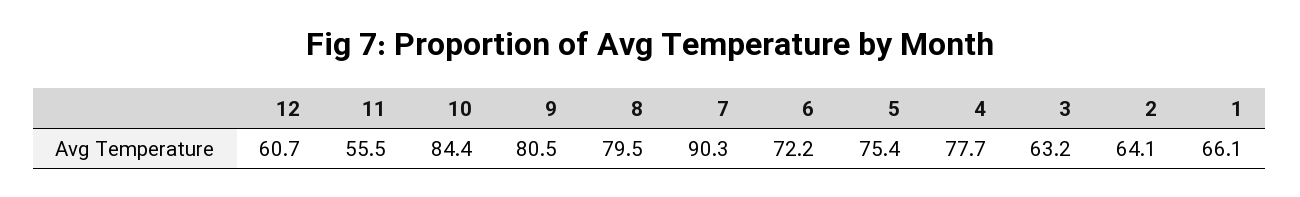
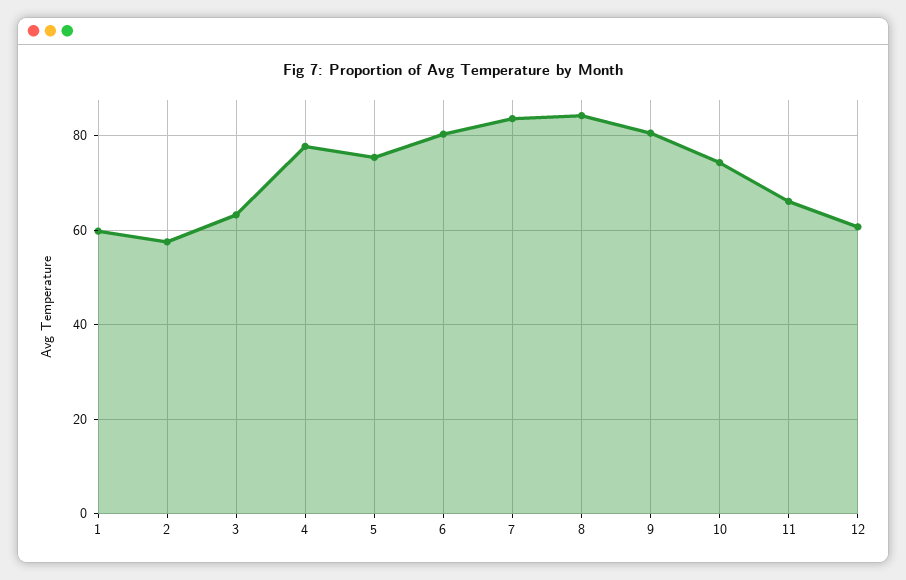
11: 55.5 -> 66
10: 84.4 -> 74
8: 79.5 -> 84
7: 90.3 -> 84
6: 72.2 -> 80
2: 64.1 -> 58
1: 66.1 -> 60

